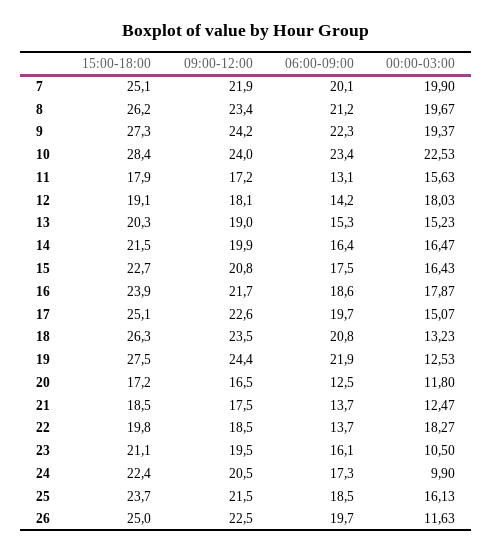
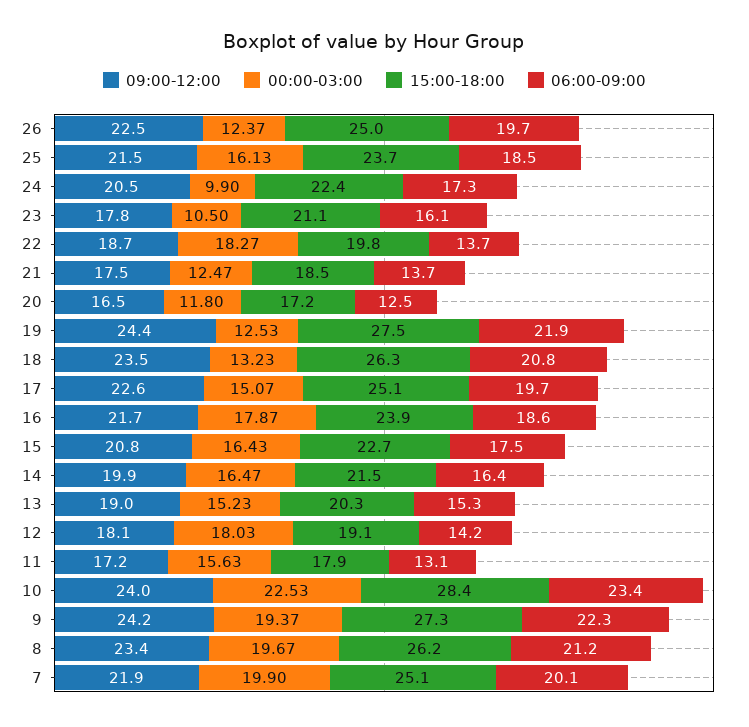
09:00-12:00, 22: 18.5 -> 18.7
09:00-12:00, 23: 19.5 -> 17.8
00:00-03:00, 26: 11.63 -> 12.37

